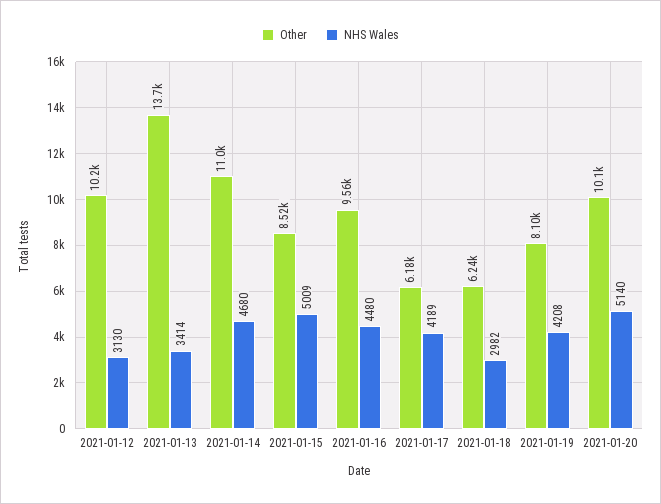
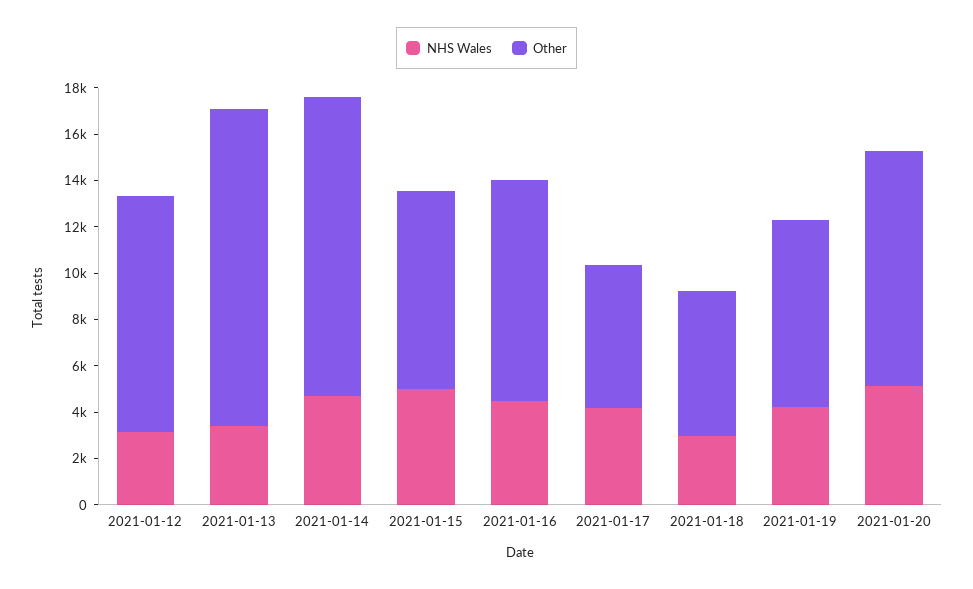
Other, 2021-01-14: 11000 -> 13000

